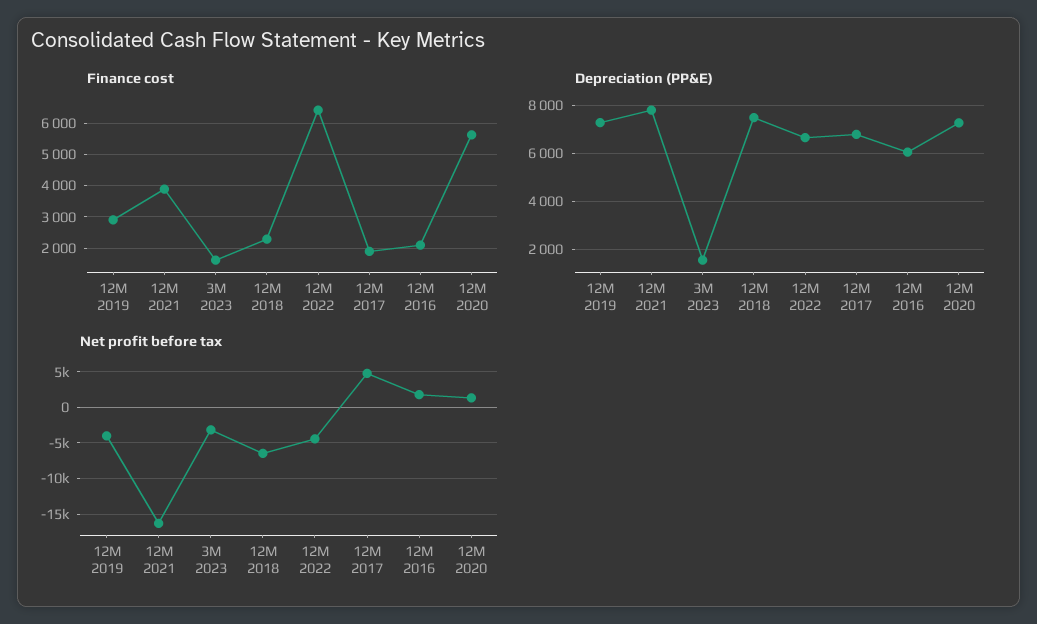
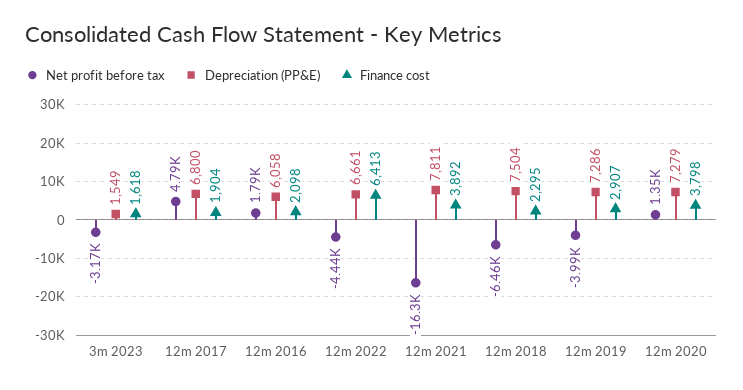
Finance cost, 12M 2020: 5600 -> 3798

